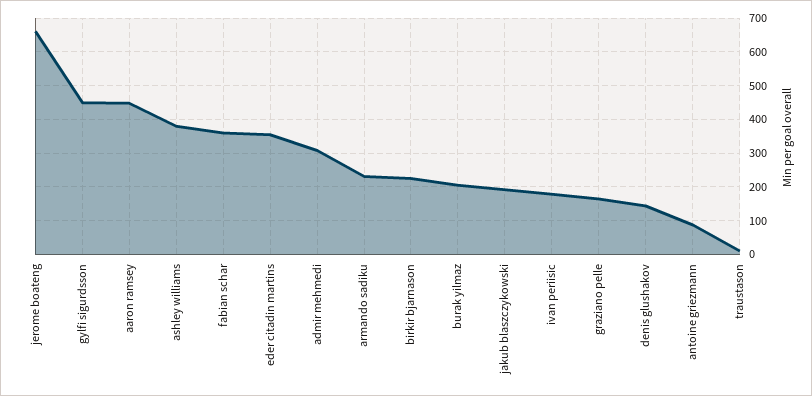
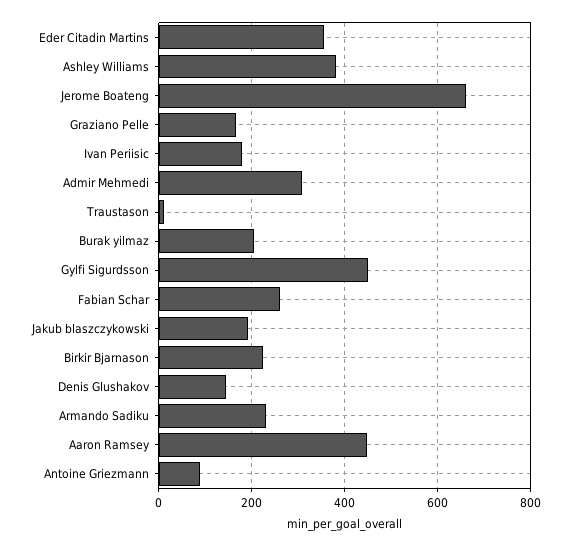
fabian schar: 360 -> 260

